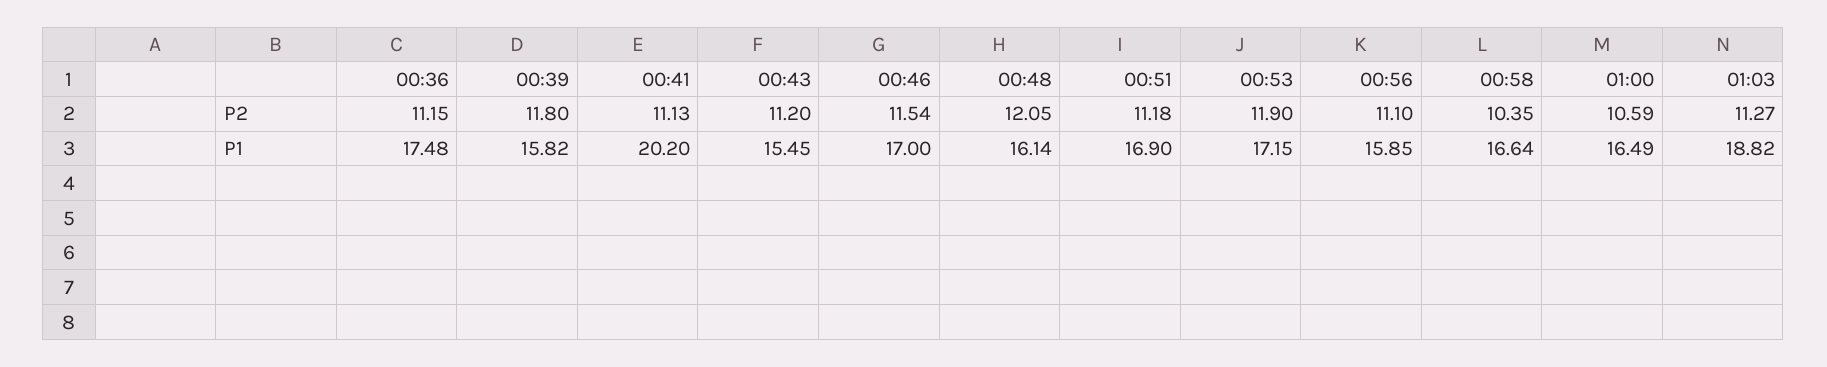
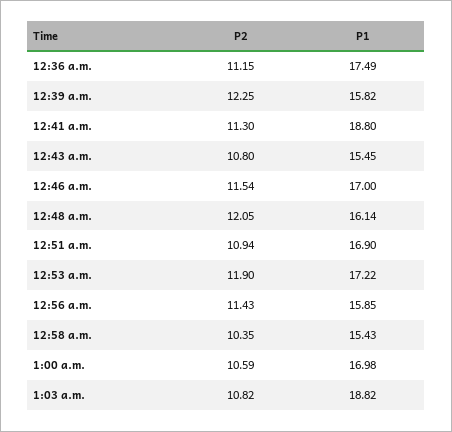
00:39, P2: 11.8 -> 12.25
00:41, P2: 11.13 -> 11.3
00:43, P2: 11.2 -> 10.8
00:51, P2: 11.18 -> 10.94
00:56, P2: 11.1 -> 11.43
01:03, P2: 11.27 -> 10.82
00:36, P1: 17.48 -> 17.49
00:41, P1: 20.2 -> 18.8
00:53, P1: 17.15 -> 17.22
00:58, P1: 16.64 -> 15.43
01:00, P1: 16.49 -> 16.98

